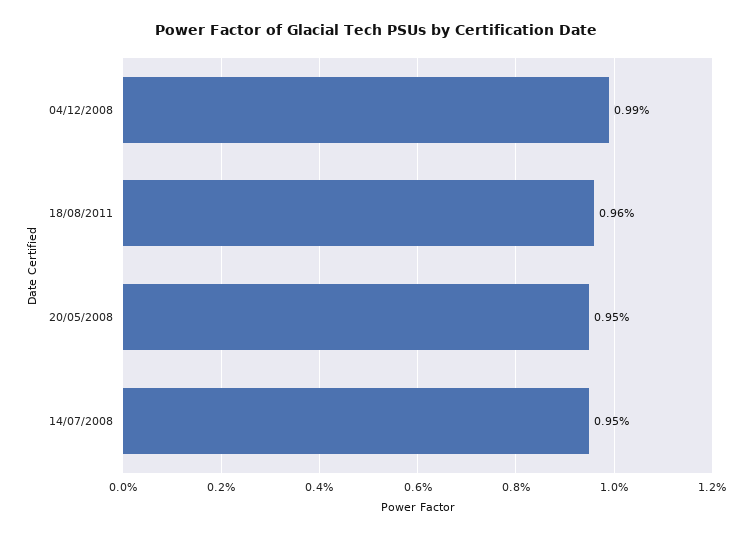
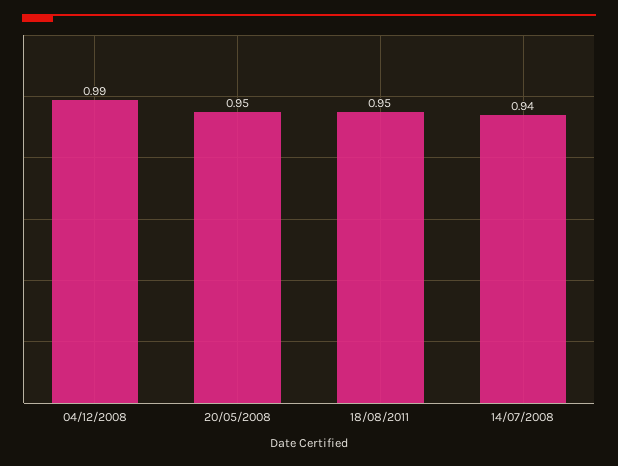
18/08/2011: 0.96 -> 0.95
14/07/2008: 0.95 -> 0.94

